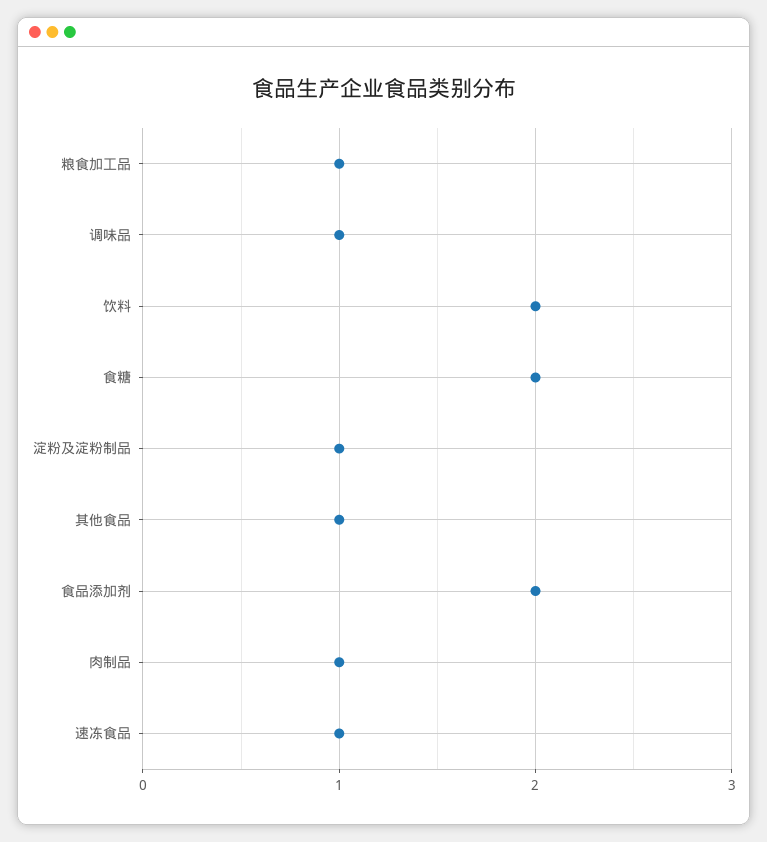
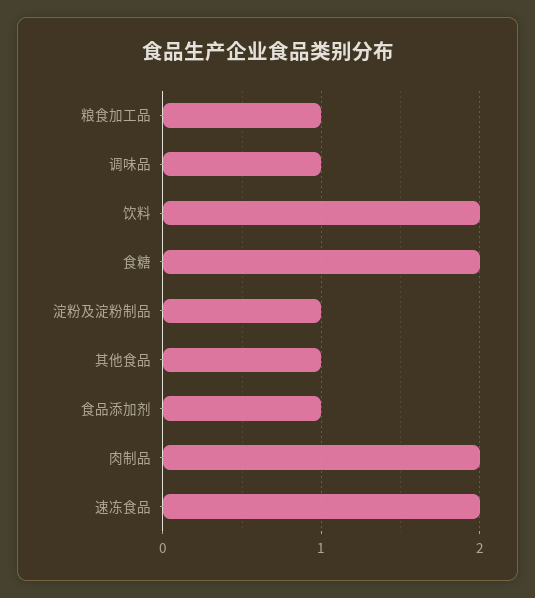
食品添加剂: 2 -> 1
肉制品: 1 -> 2
速冻食品: 1 -> 2

